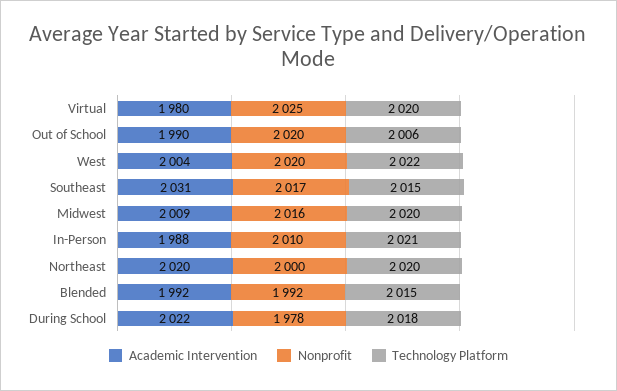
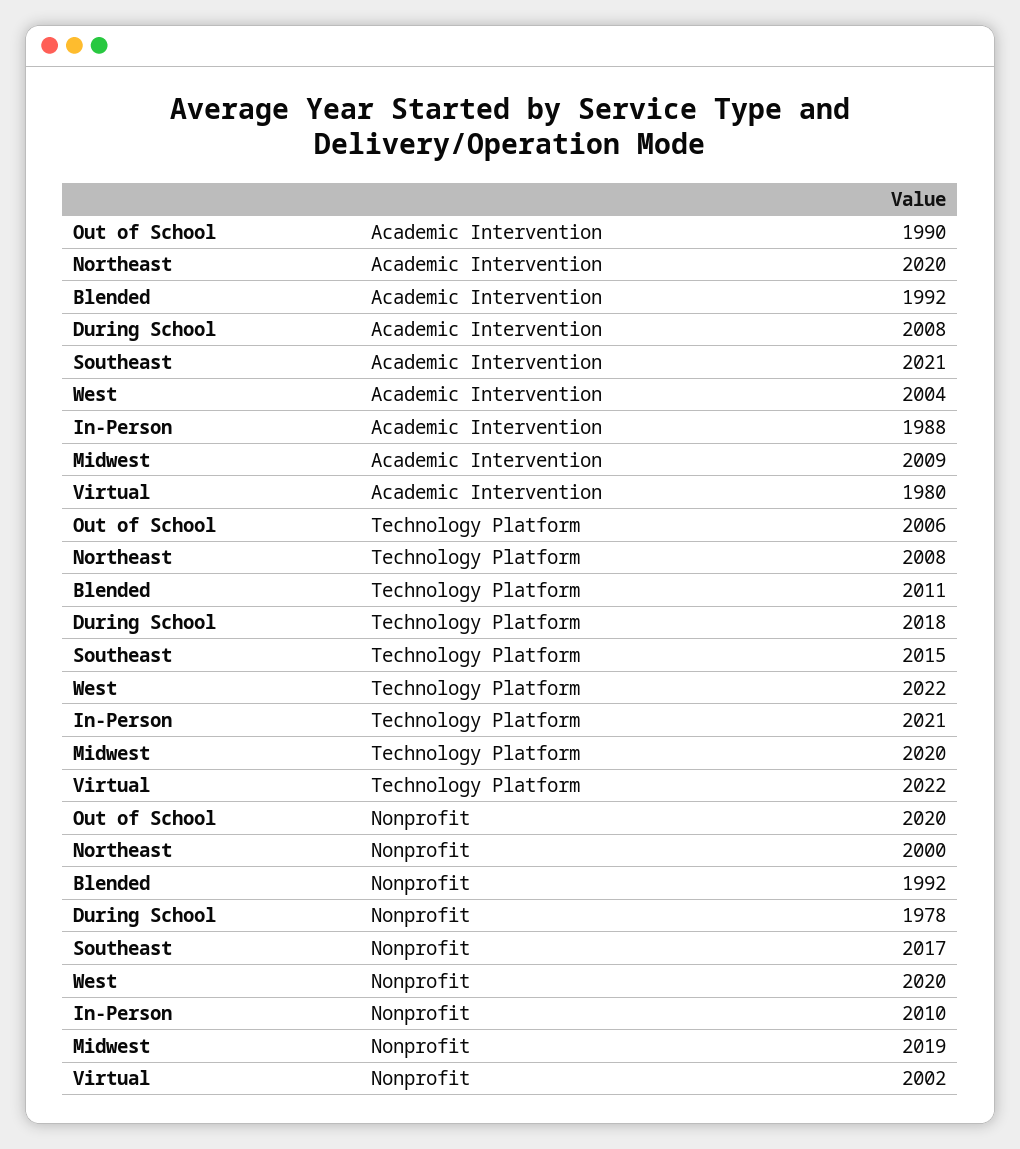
Nonprofit, Virtual: 2025 -> 2002
Technology Platform, Virtual: 2020 -> 2022
Academic Intervention, Southeast: 2031 -> 2021
Nonprofit, Midwest: 2016 -> 2019
Technology Platform, Northeast: 2020 -> 2008
Technology Platform, Blended: 2015 -> 2011
Academic Intervention, During School: 2022 -> 2008

